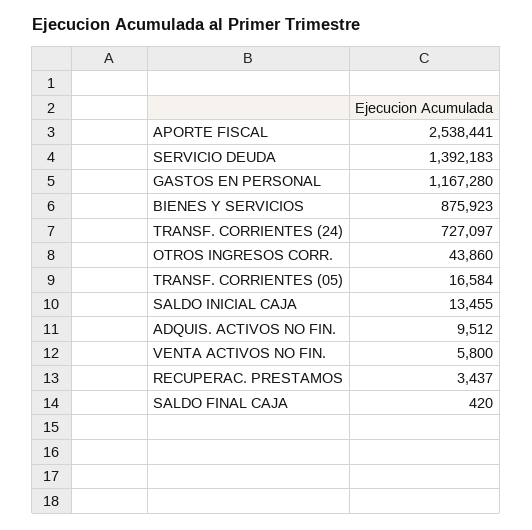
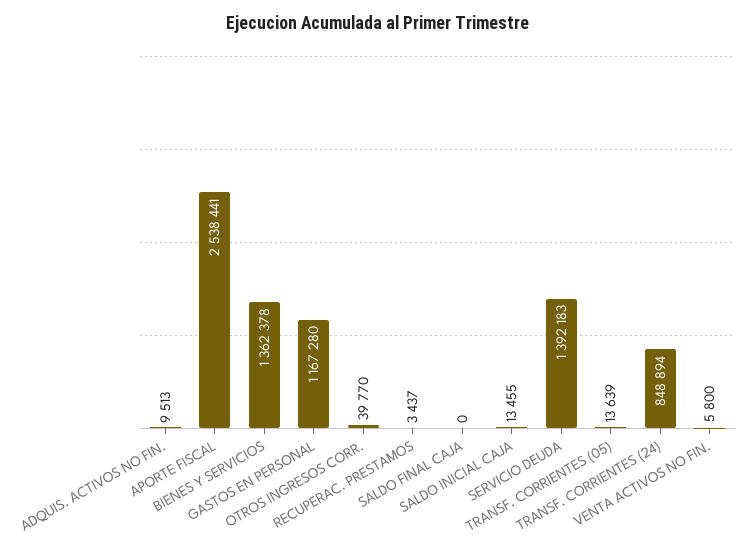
BIENES Y SERVICIOS: 875923 -> 1362378
TRANSF. CORRIENTES (24): 727097 -> 848894
OTROS INGRESOS CORR.: 43860 -> 39770
TRANSF. CORRIENTES (05): 16584 -> 13639
ADQUIS. ACTIVOS NO FIN.: 9512 -> 9513
SALDO FINAL CAJA: 420 -> 0

